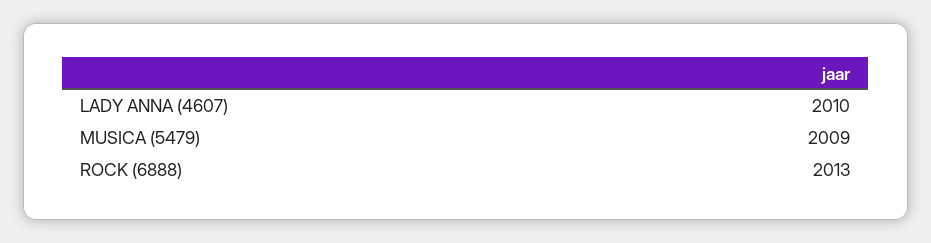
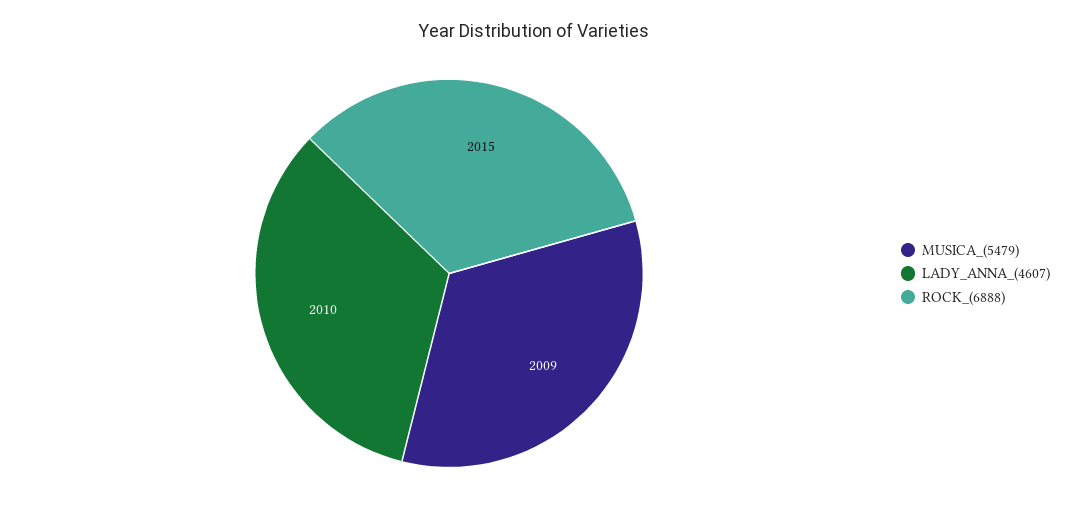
ROCK (6888): 2013 -> 2015

